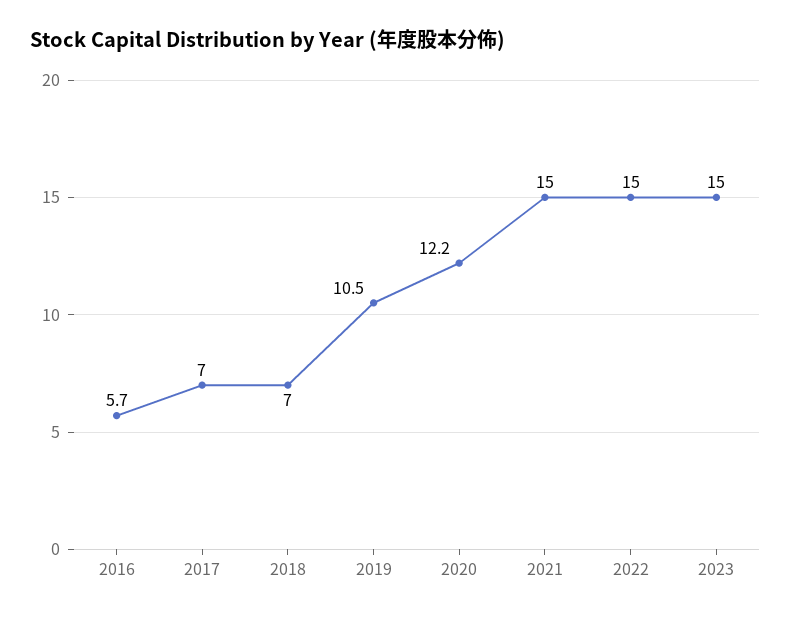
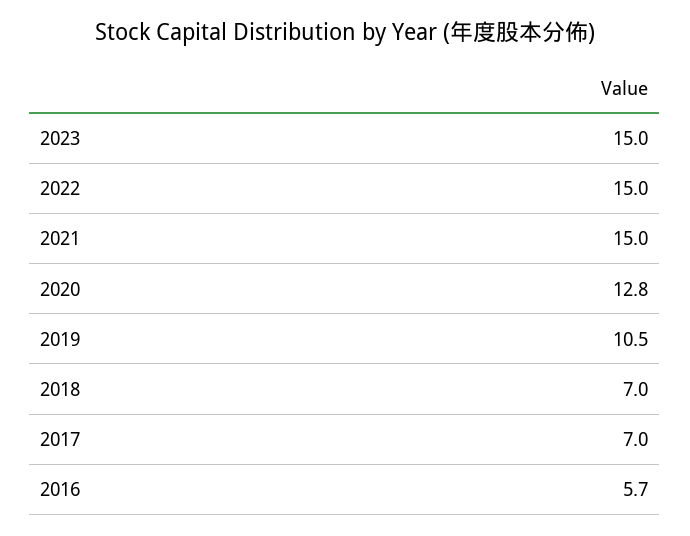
2020: 12.2 -> 12.8

